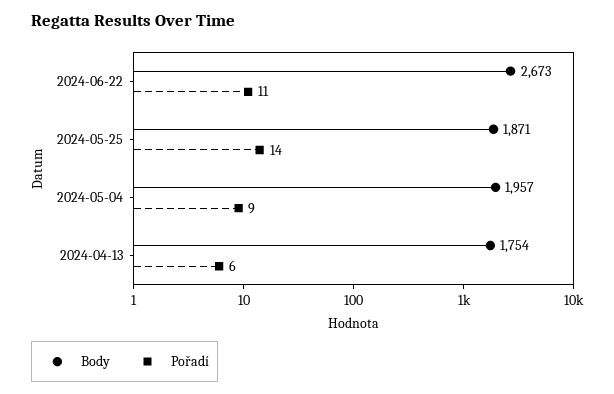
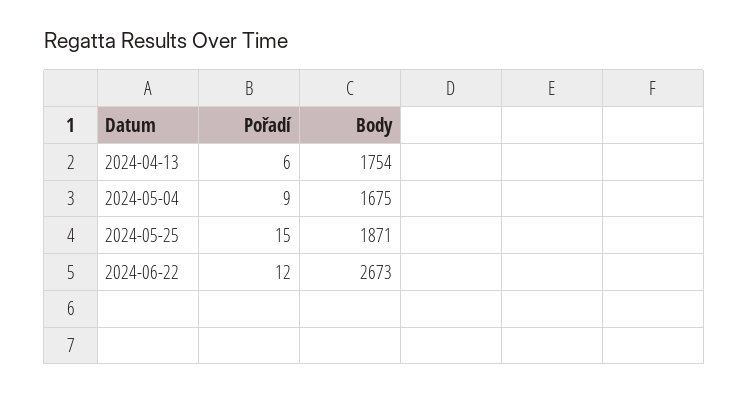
Pořadí, 2024-06-22: 11 -> 12
Pořadí, 2024-05-25: 14 -> 15
Body, 2024-05-04: 1957 -> 1675

